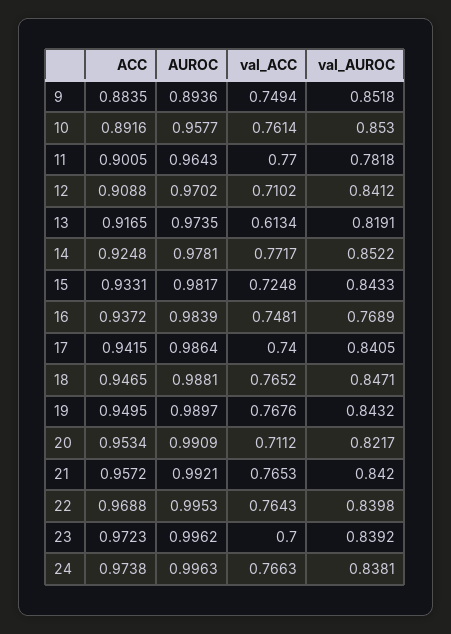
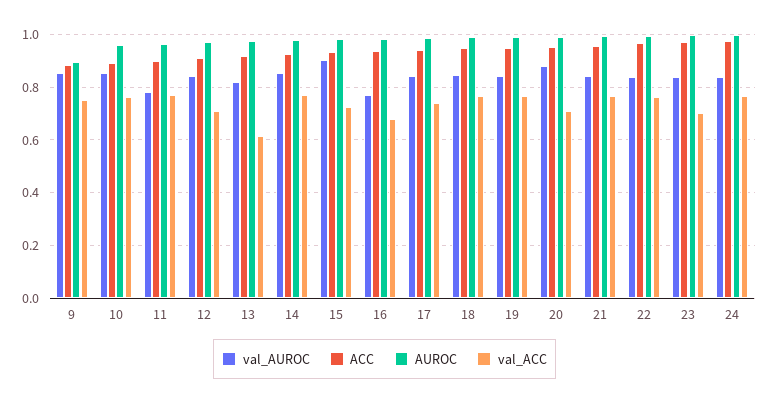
val_AUROC, 15: 0.8433 -> 0.9
val_ACC, 16: 0.7481 -> 0.675
val_AUROC, 20: 0.8217 -> 0.875

